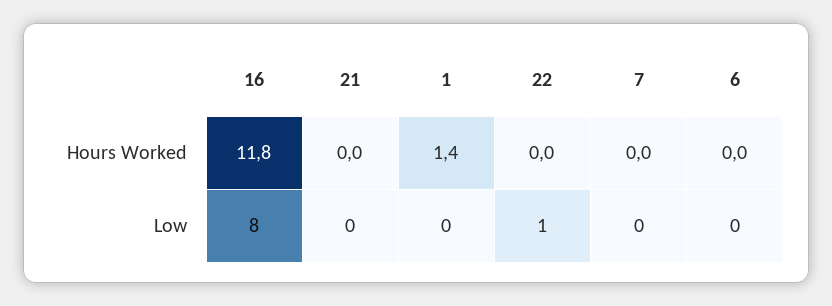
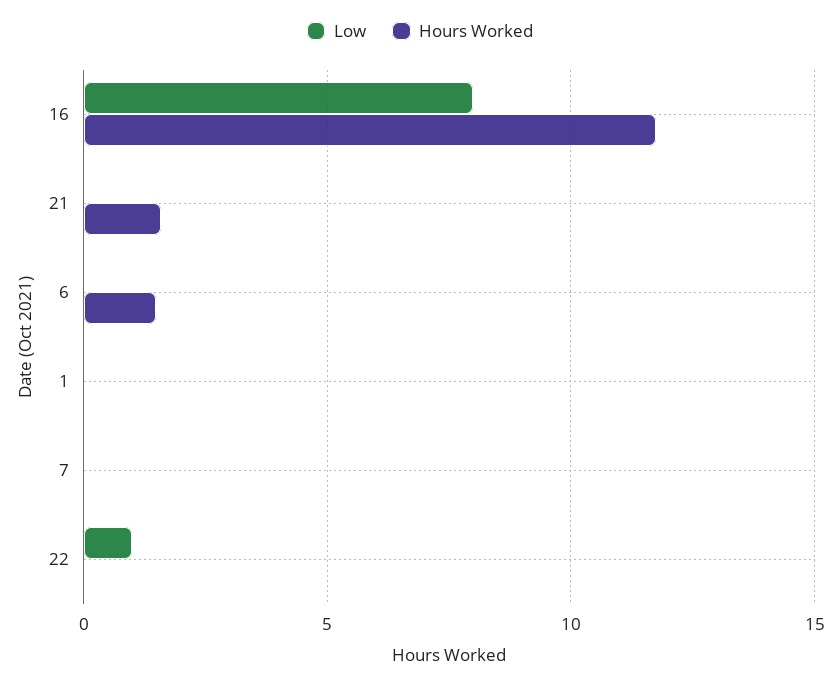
Hours Worked, 21: 0 -> 1.5
Hours Worked, 1: 1.4 -> 0
Hours Worked, 6: 0 -> 1.5

